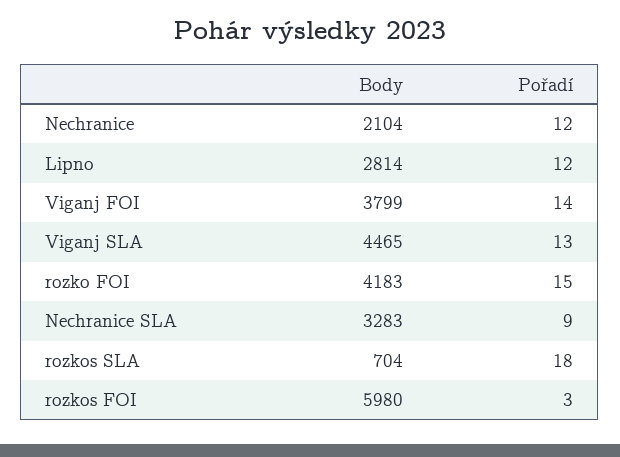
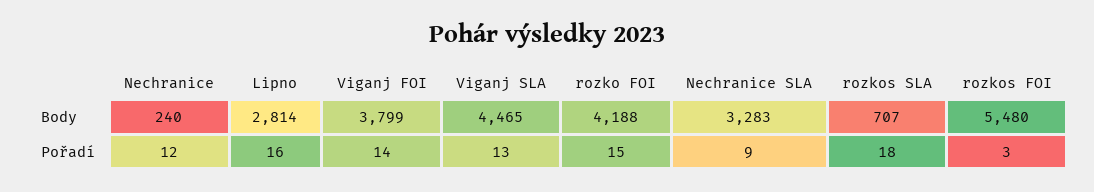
Body, Nechranice: 2104 -> 240
Pořadí, Lipno: 12 -> 16
Body, rozko FOI: 4183 -> 4188
Body, rozkos SLA: 704 -> 707
Body, rozkos FOI: 5980 -> 5480

